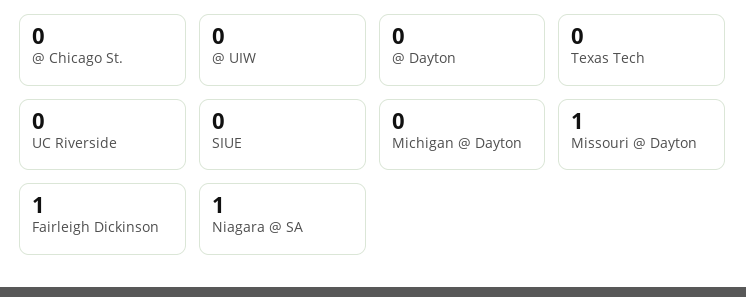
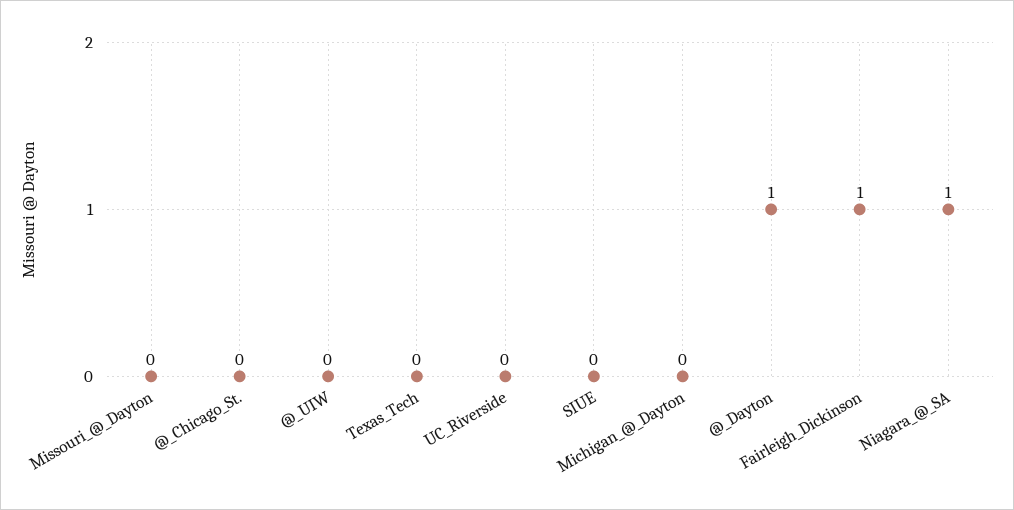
@ Dayton: 0 -> 1
Missouri @ Dayton: 1 -> 0

